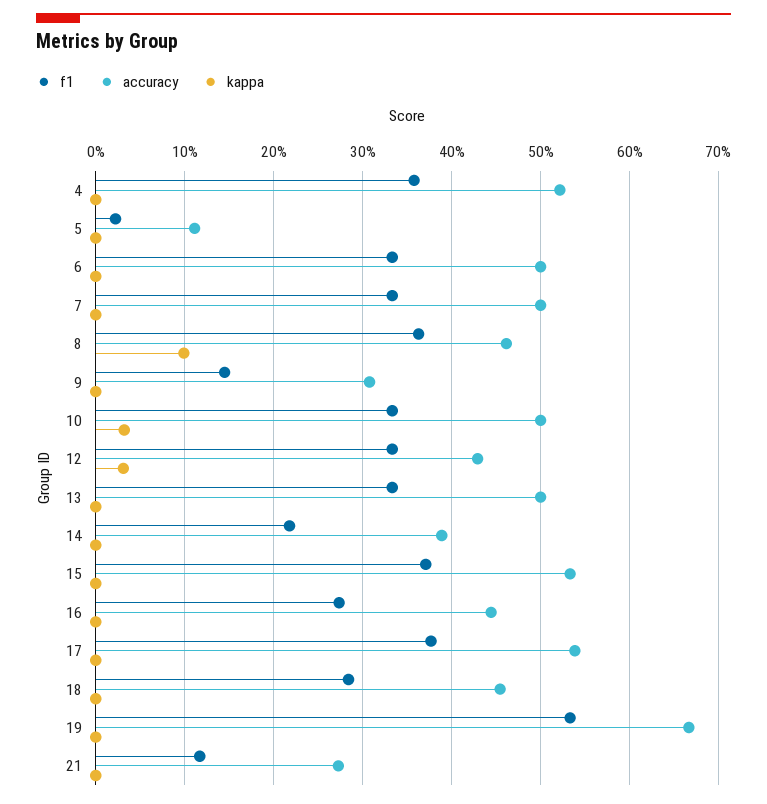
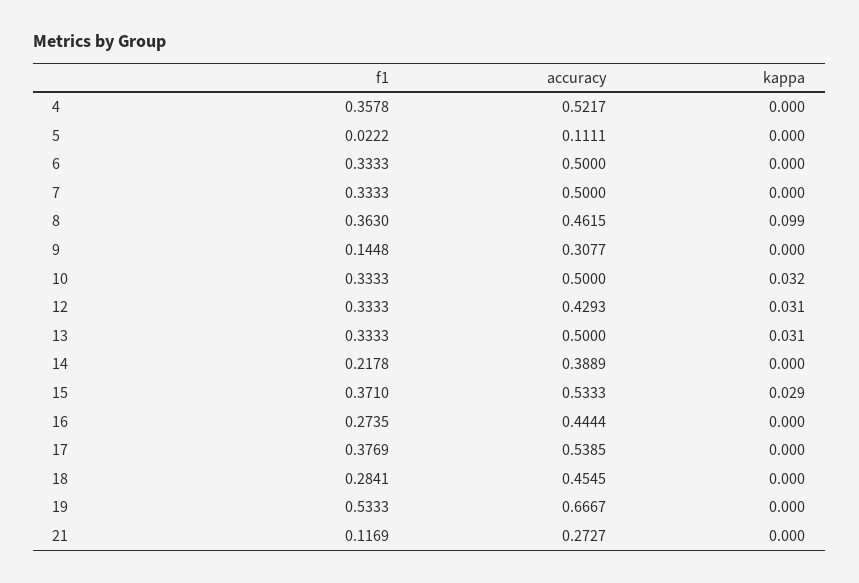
kappa, 13: 0 -> 0.031
kappa, 15: 0 -> 0.029

